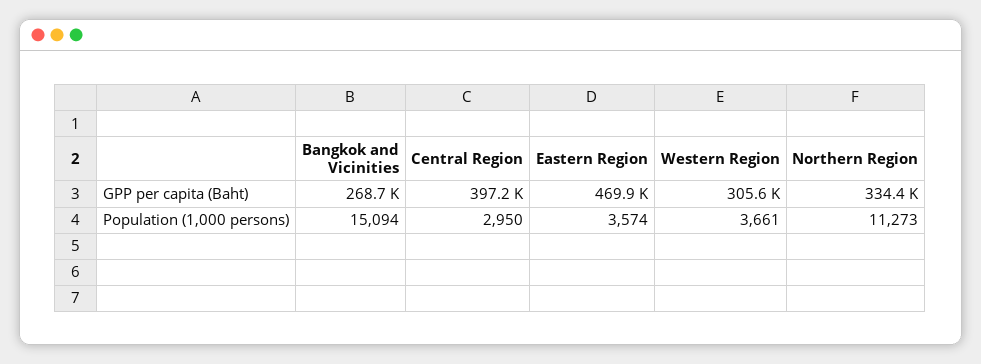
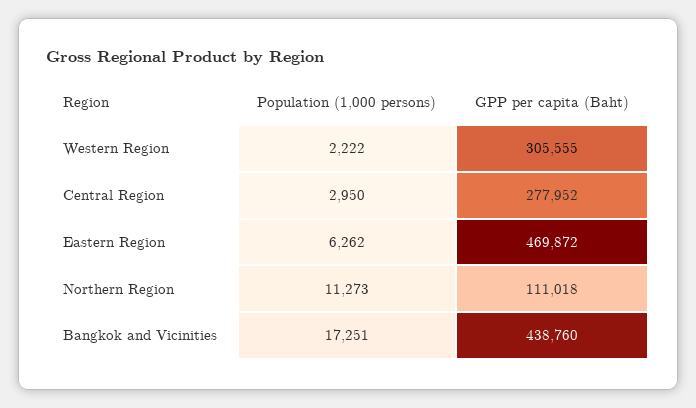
Bangkok and Vicinities, GPP per capita (Baht): 268700 -> 438760
Central Region, GPP per capita (Baht): 397200 -> 277952
Northern Region, GPP per capita (Baht): 334400 -> 111018
Bangkok and Vicinities, Population (1,000 persons): 15094 -> 17251
Eastern Region, Population (1,000 persons): 3574 -> 6262
Western Region, Population (1,000 persons): 3661 -> 2222

